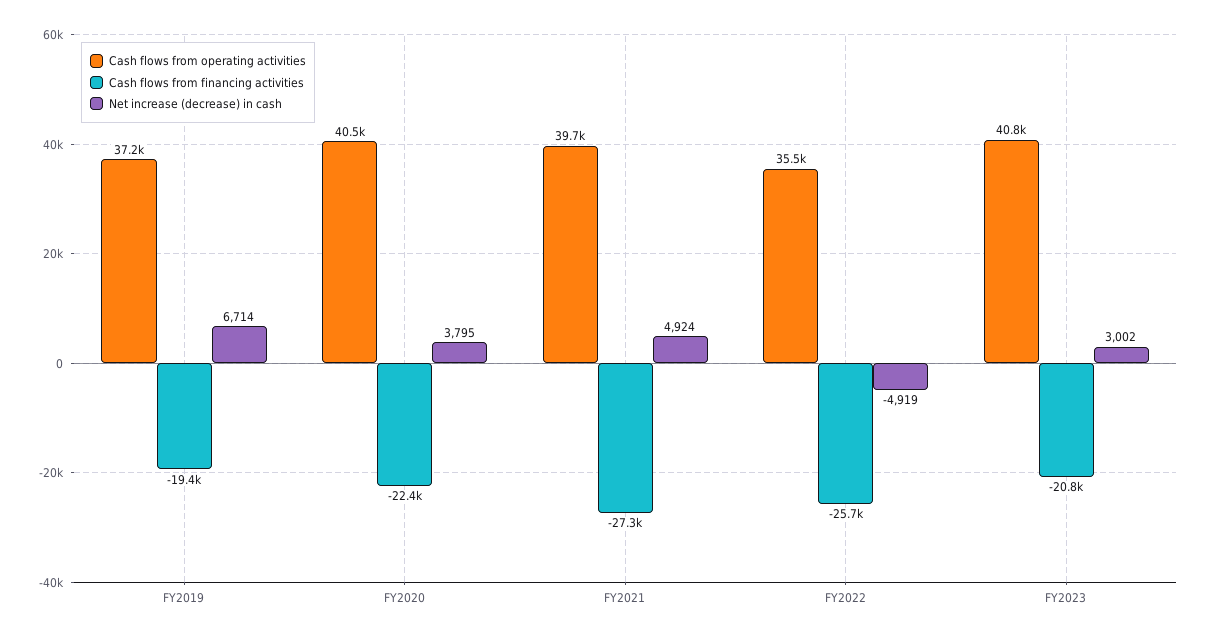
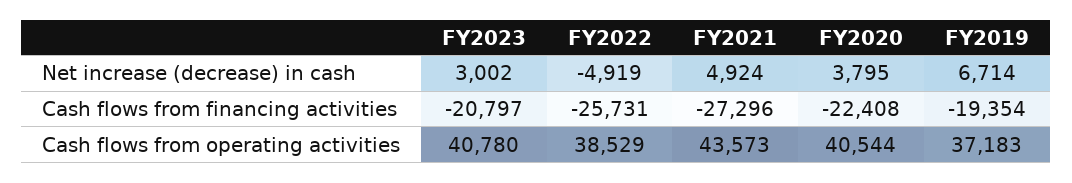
Cash flows from operating activities, FY2021: 39700 -> 43573
Cash flows from operating activities, FY2022: 35500 -> 38529

